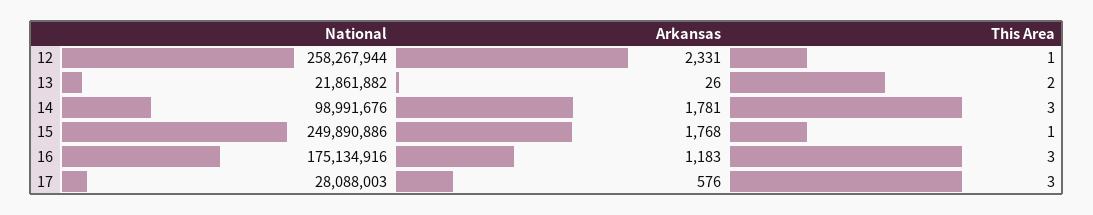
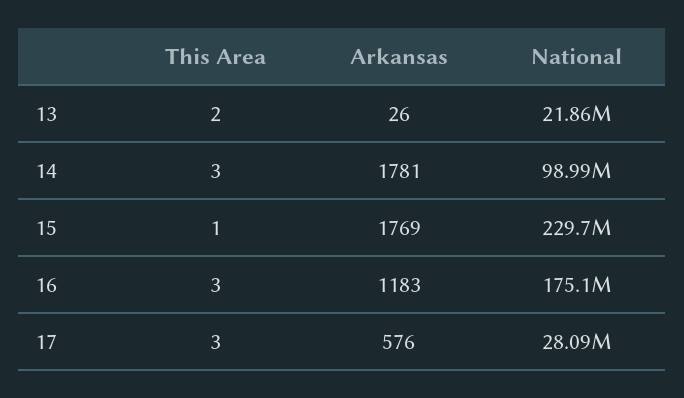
National, 12: 258267944 -> none
Arkansas, 12: 2331 -> none
This Area, 12: 1 -> none
National, 15: 249890886 -> 229700000
Arkansas, 15: 1768 -> 1769

